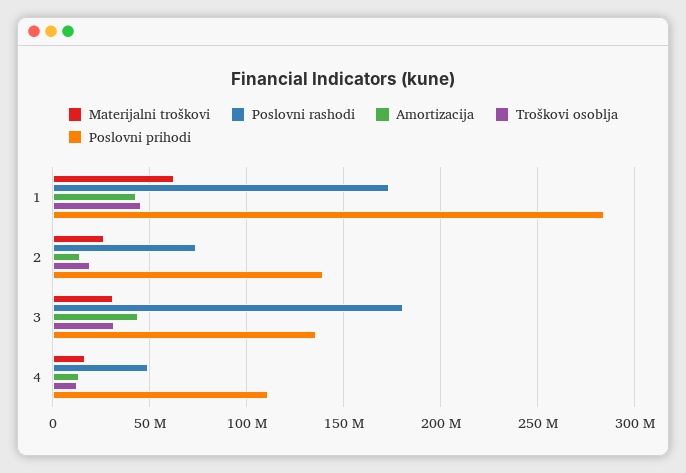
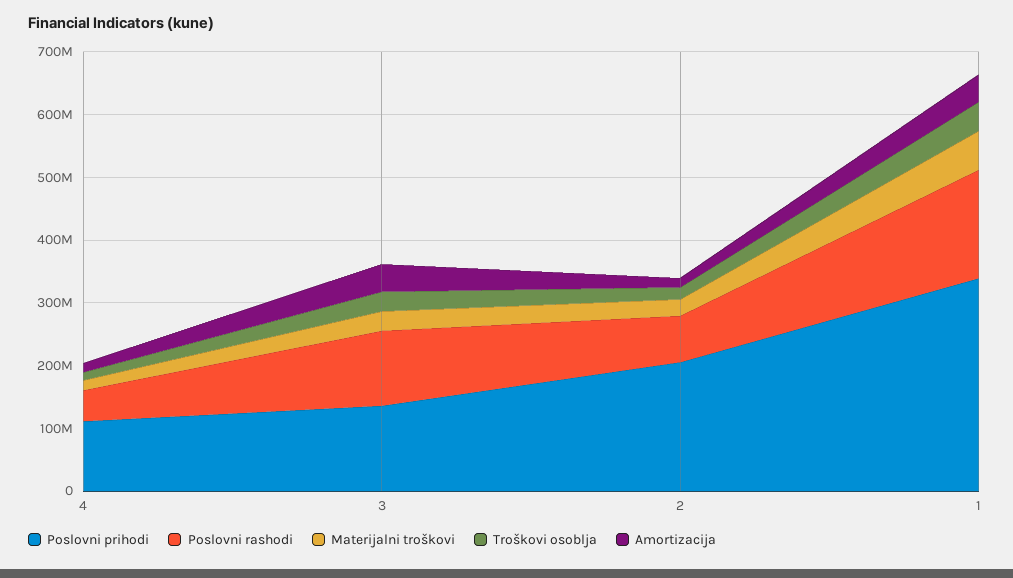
Poslovni prihodi, 1: 285000000 -> 340000000
Poslovni prihodi, 2: 140000000 -> 200000000
Poslovni rashodi, 3: 180000000 -> 120000000

